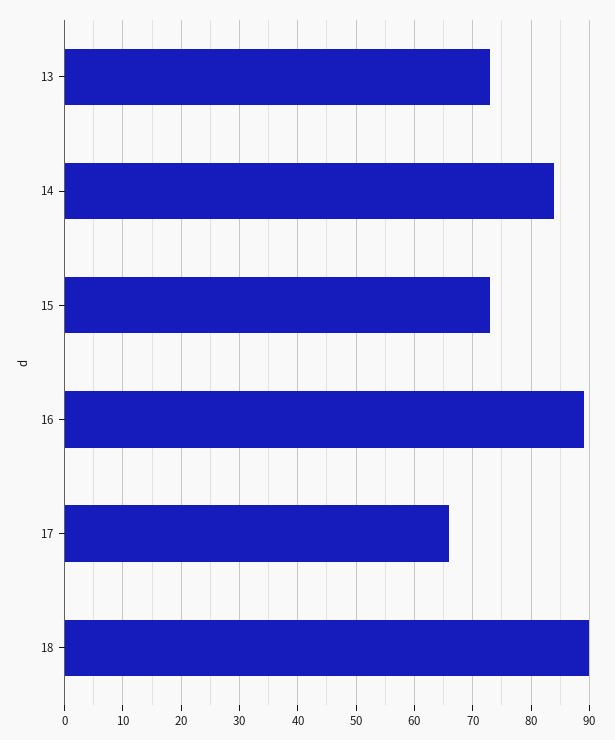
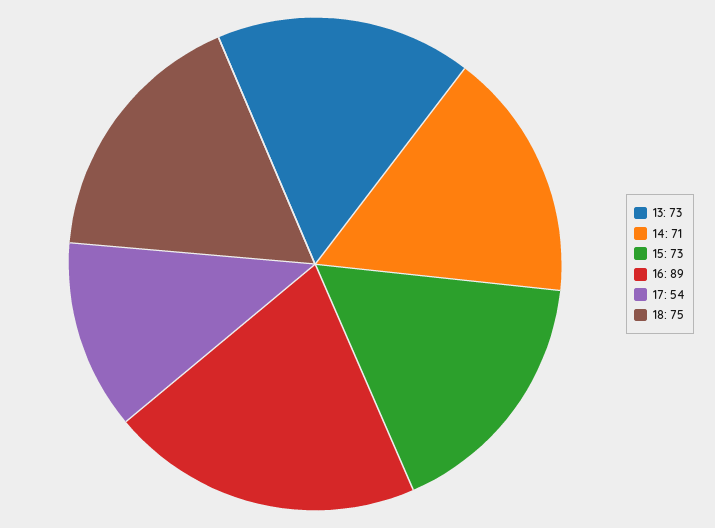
14: 85 -> 71
17: 65 -> 54
18: 90 -> 75

